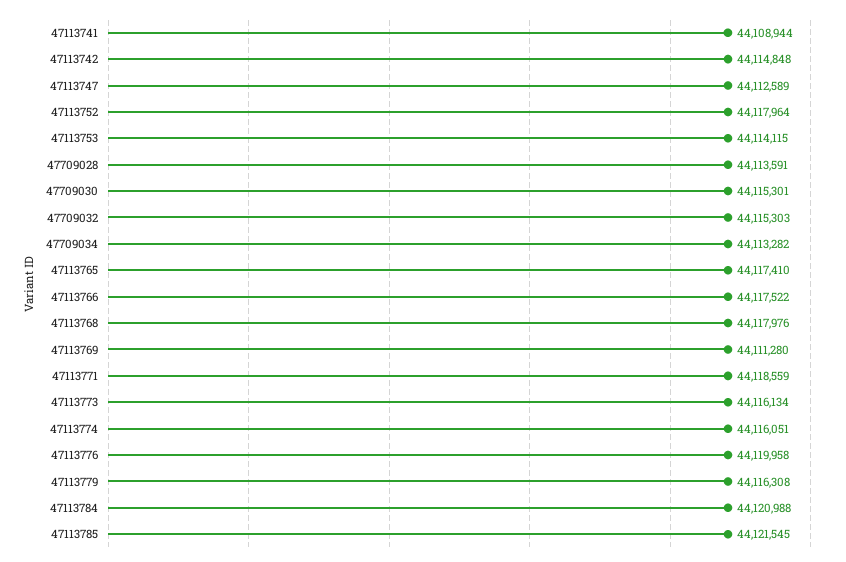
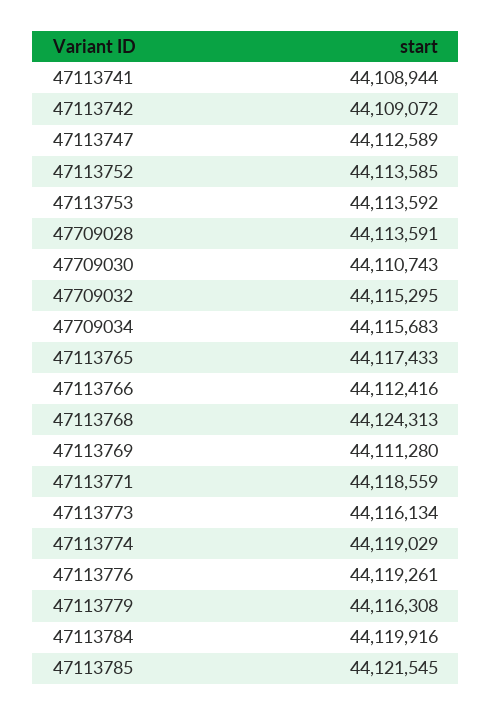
47113742: 44114848 -> 44109072
47113752: 44117964 -> 44113585
47113753: 44114115 -> 44113592
47709030: 44115301 -> 44110743
47709032: 44115303 -> 44115295
47709034: 44113282 -> 44115683
47113765: 44117410 -> 44117433
47113766: 44117522 -> 44112416
47113768: 44117976 -> 44124313
47113774: 44116051 -> 44119029
47113776: 44119958 -> 44119261
47113784: 44120988 -> 44119916

